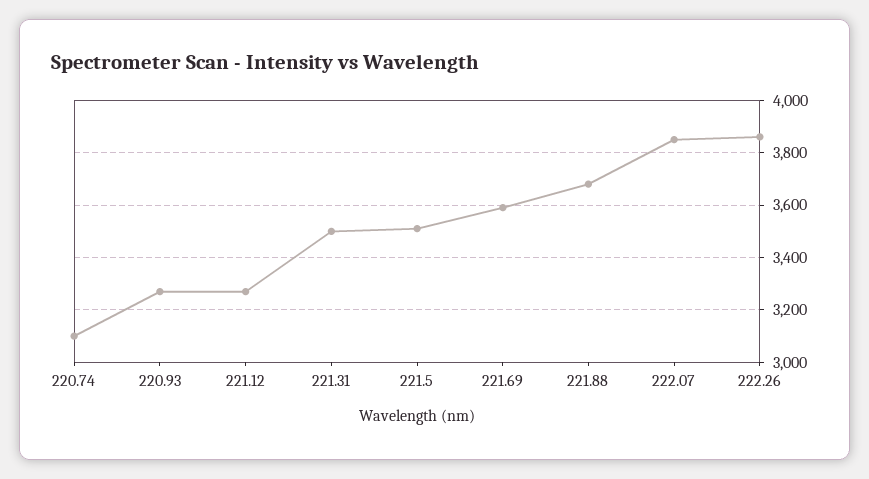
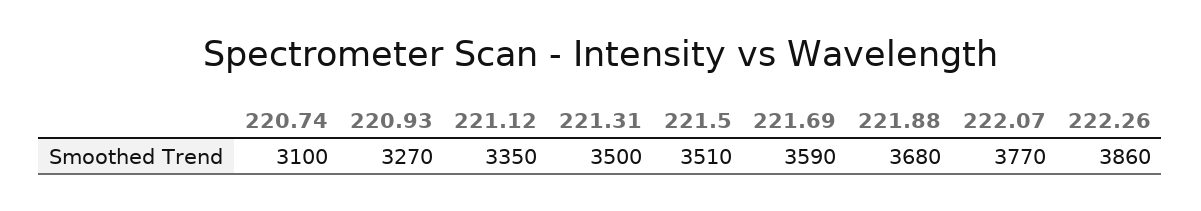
221.12: 3275 -> 3350
222.07: 3850 -> 3770

